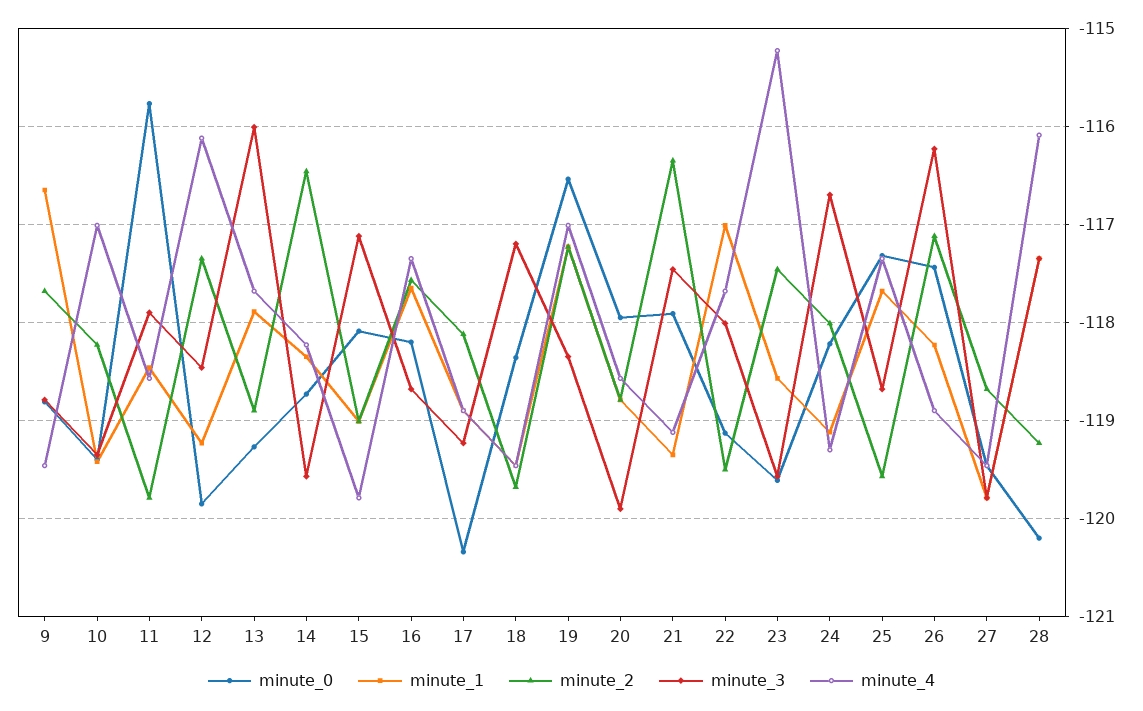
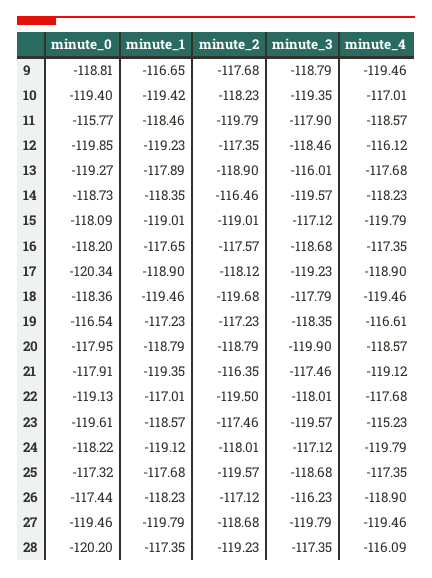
minute_3, 18: -117.2 -> -117.79
minute_4, 19: -117 -> -116.61
minute_3, 24: -116.7 -> -117.12
minute_4, 24: -119.3 -> -119.79

